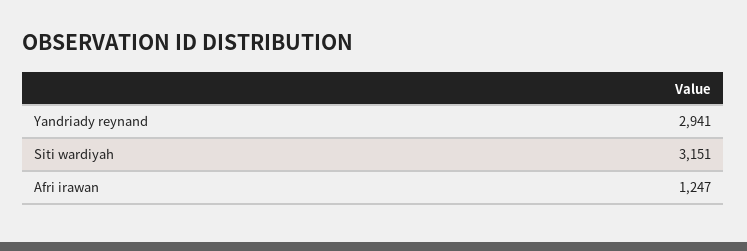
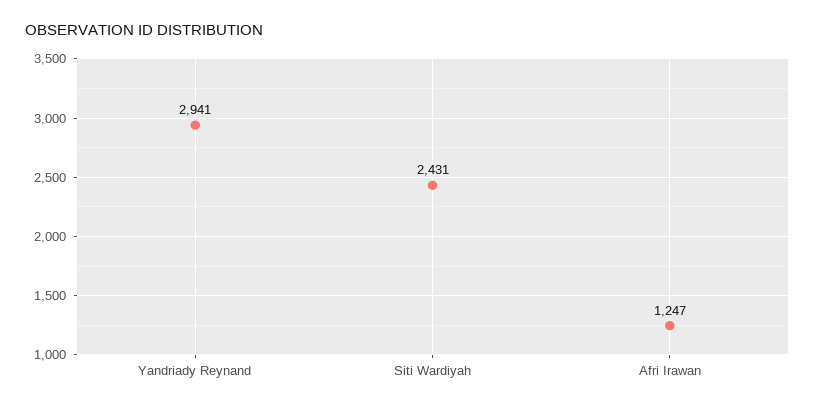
Siti wardiyah: 3151 -> 2431

